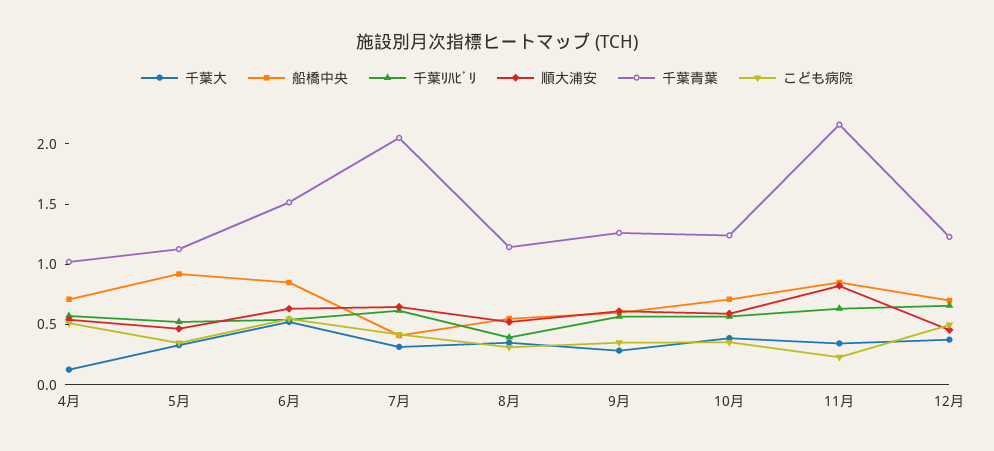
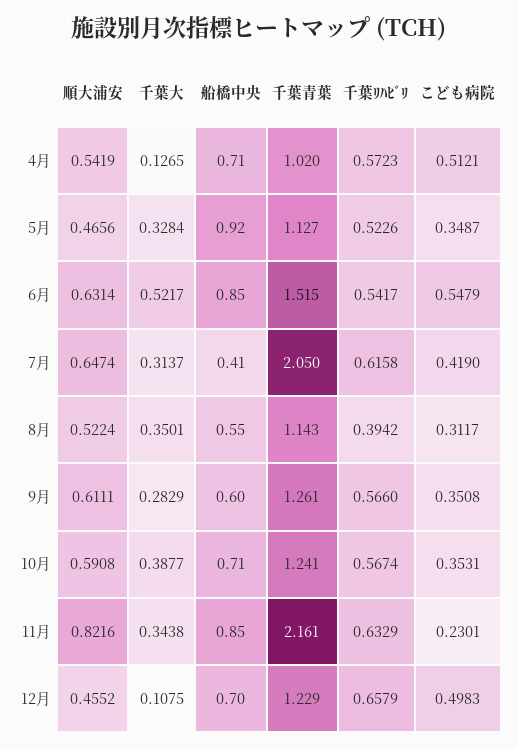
千葉大, 12月: 0.4 -> 0.1075

